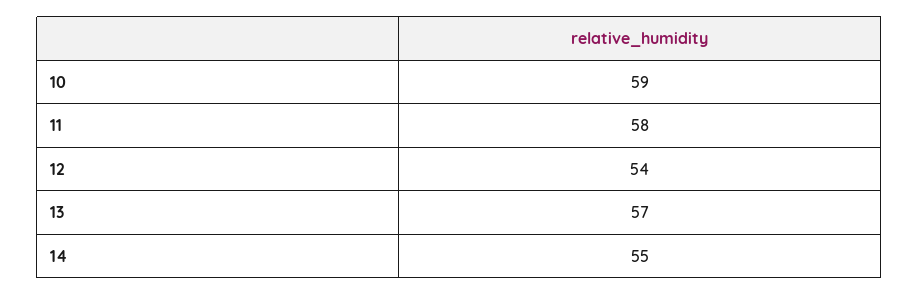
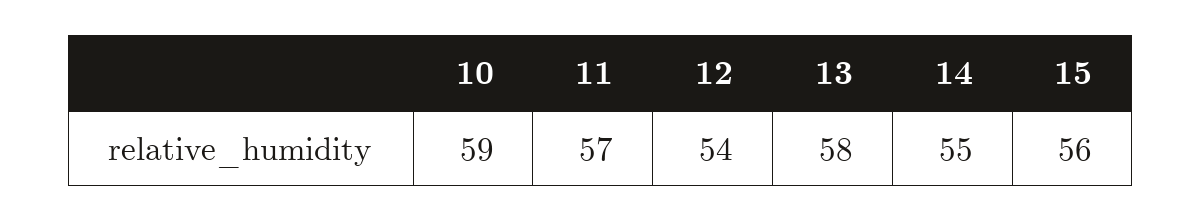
11: 58 -> 57
13: 57 -> 58
15: none -> 56

